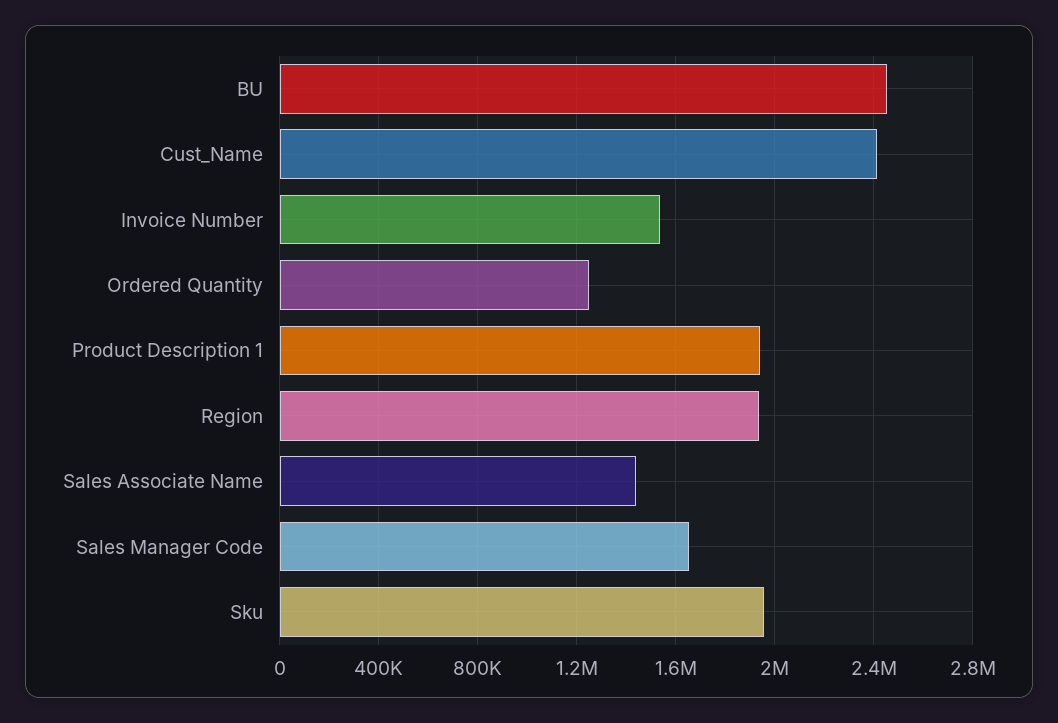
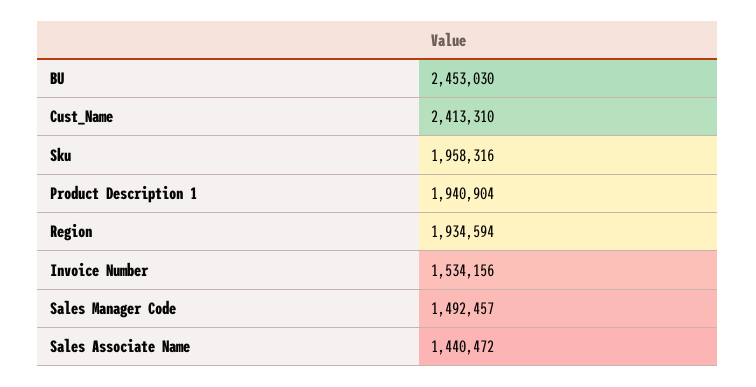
Ordered Quantity: 1250000 -> none
Sales Manager Code: 1650000 -> 1492457

